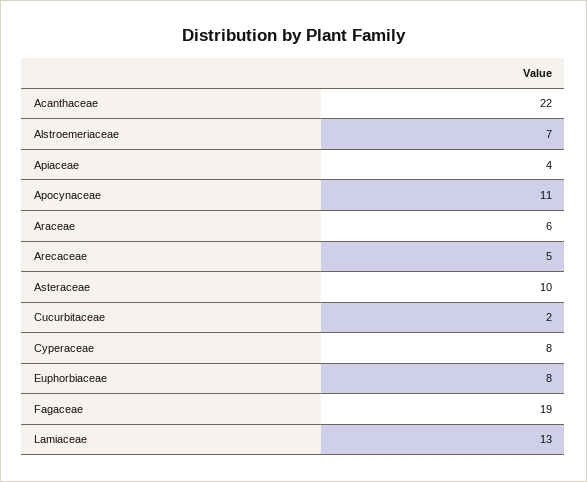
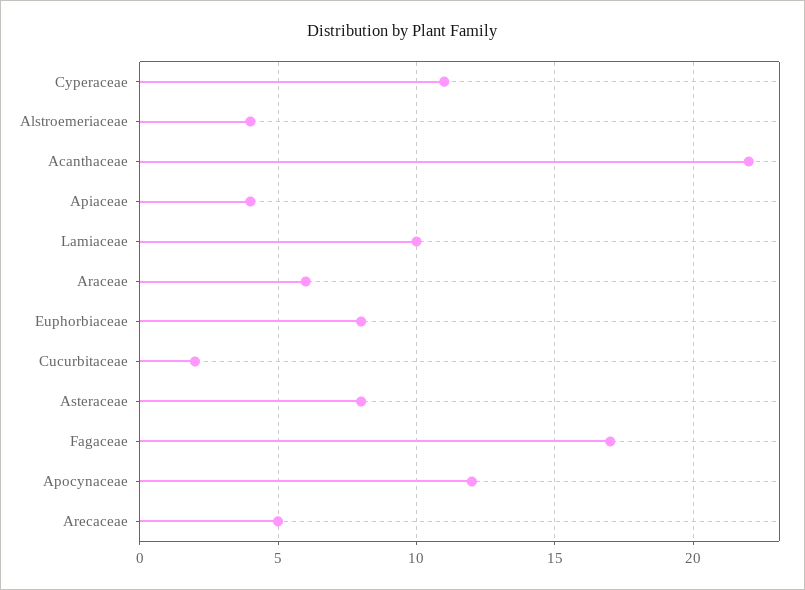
Alstroemeriaceae: 7 -> 4
Apocynaceae: 11 -> 12
Asteraceae: 10 -> 8
Cyperaceae: 8 -> 11
Fagaceae: 19 -> 17
Lamiaceae: 13 -> 10

